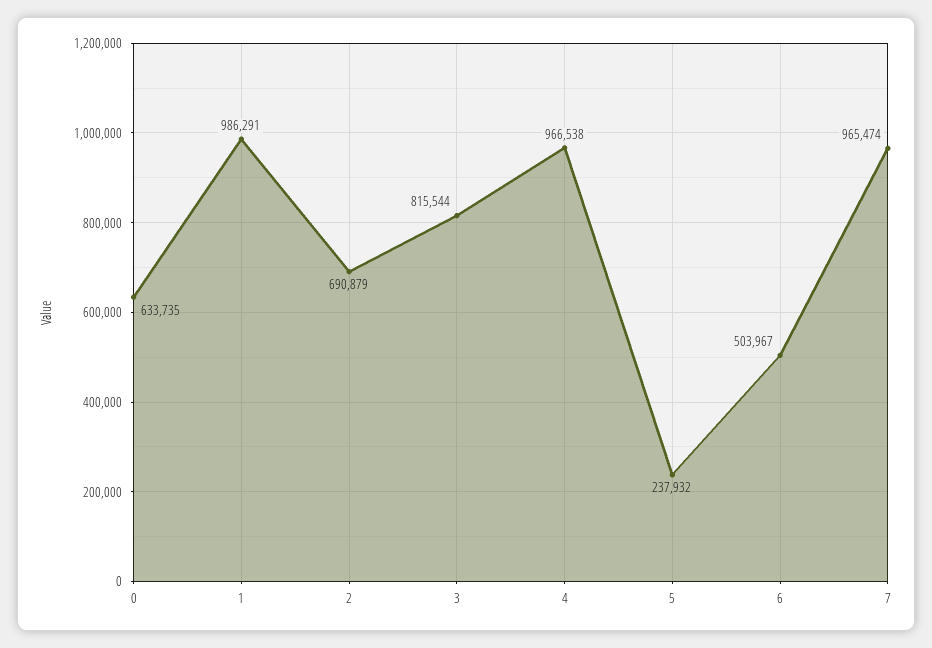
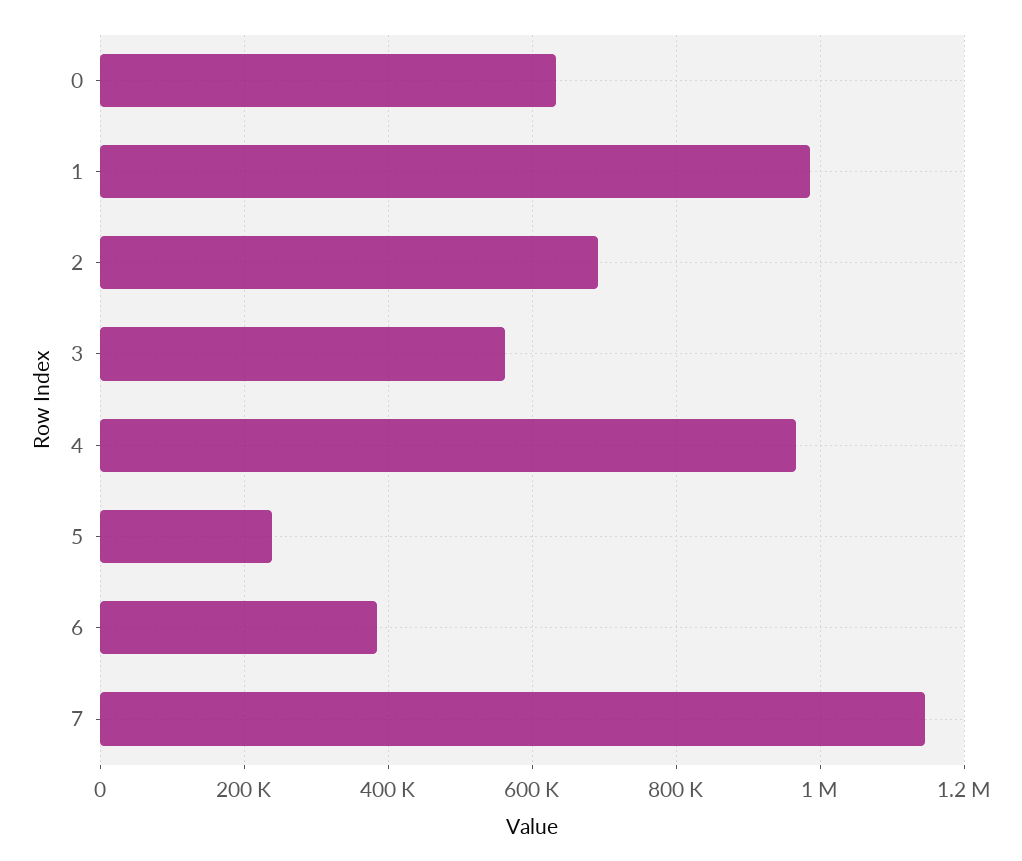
3: 815544 -> 560000
6: 503967 -> 380000
7: 965474 -> 1140000

